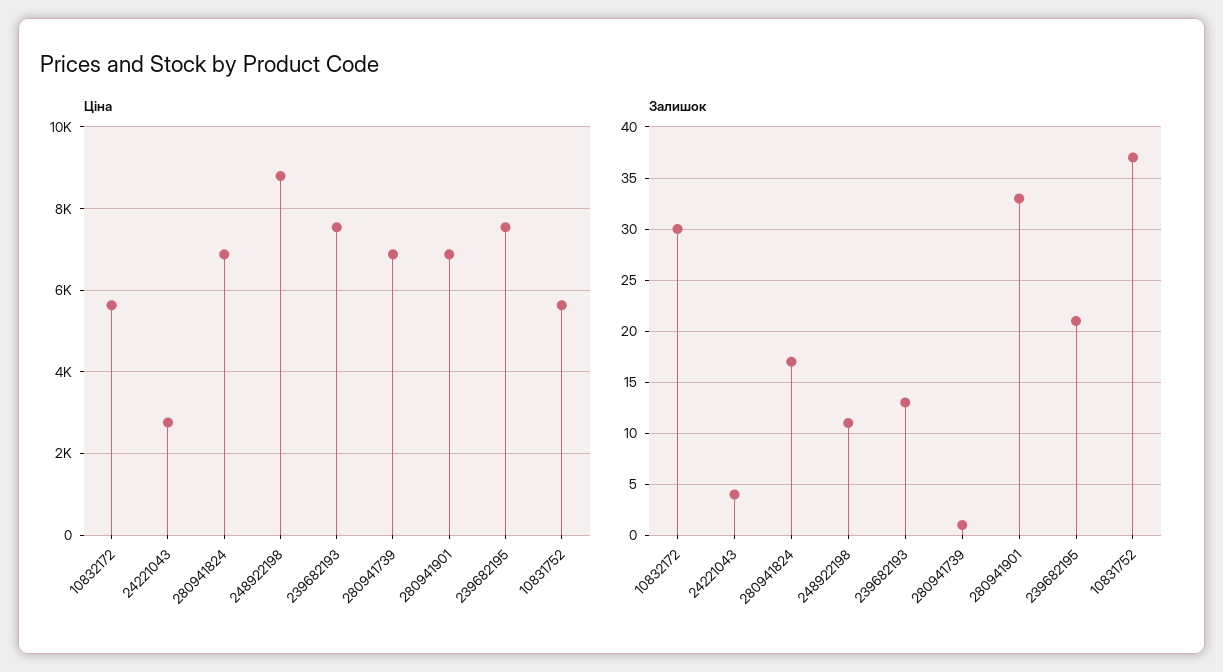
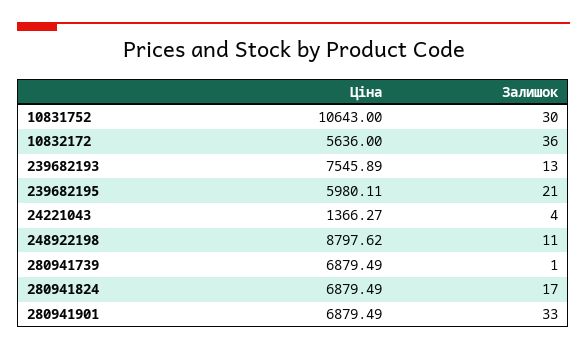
Ціна, 24221043: 2800 -> 1366.27
Ціна, 239682195: 7600 -> 5980.11
Ціна, 10831752: 5600 -> 10643
Залишок, 10832172: 30 -> 36
Залишок, 10831752: 37 -> 30

